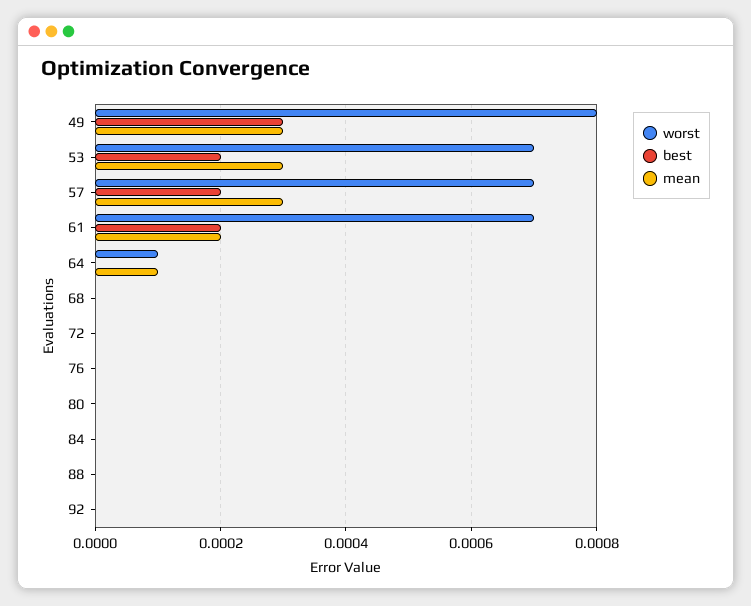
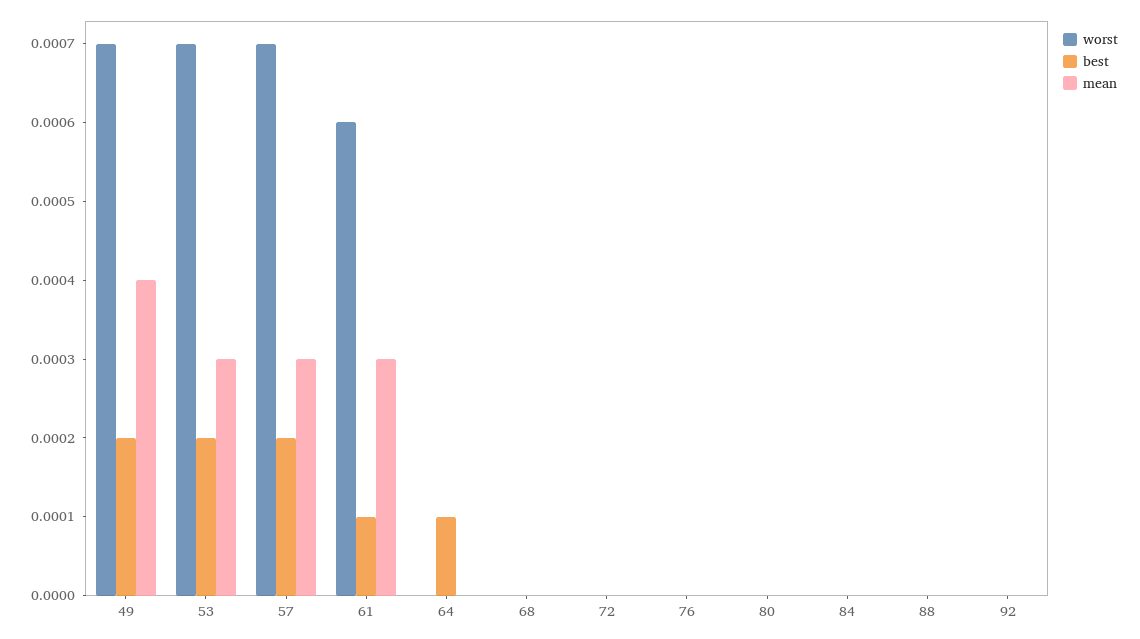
worst, 49: 0.0008 -> 0.0007
best, 49: 0.0003 -> 0.0002
mean, 49: 0.0003 -> 0.0004
worst, 61: 0.0007 -> 0.0006
best, 61: 0.0002 -> 0.0001
mean, 61: 0.0002 -> 0.0003
worst, 64: 0.0001 -> 0
best, 64: 0 -> 0.0001
mean, 64: 0.0001 -> 0

